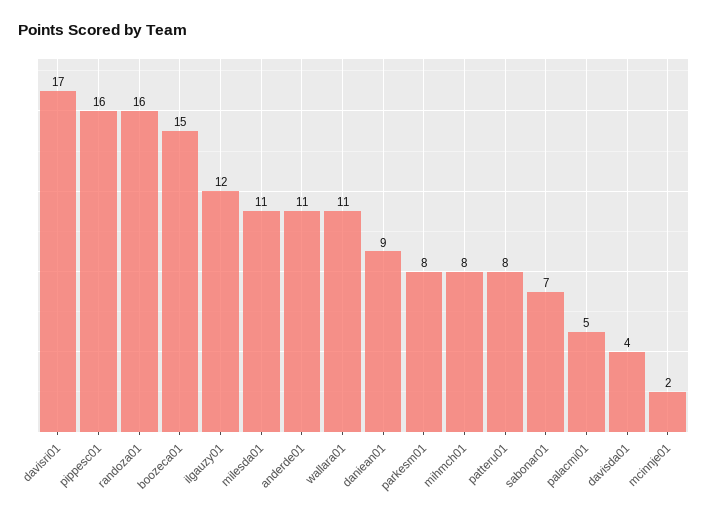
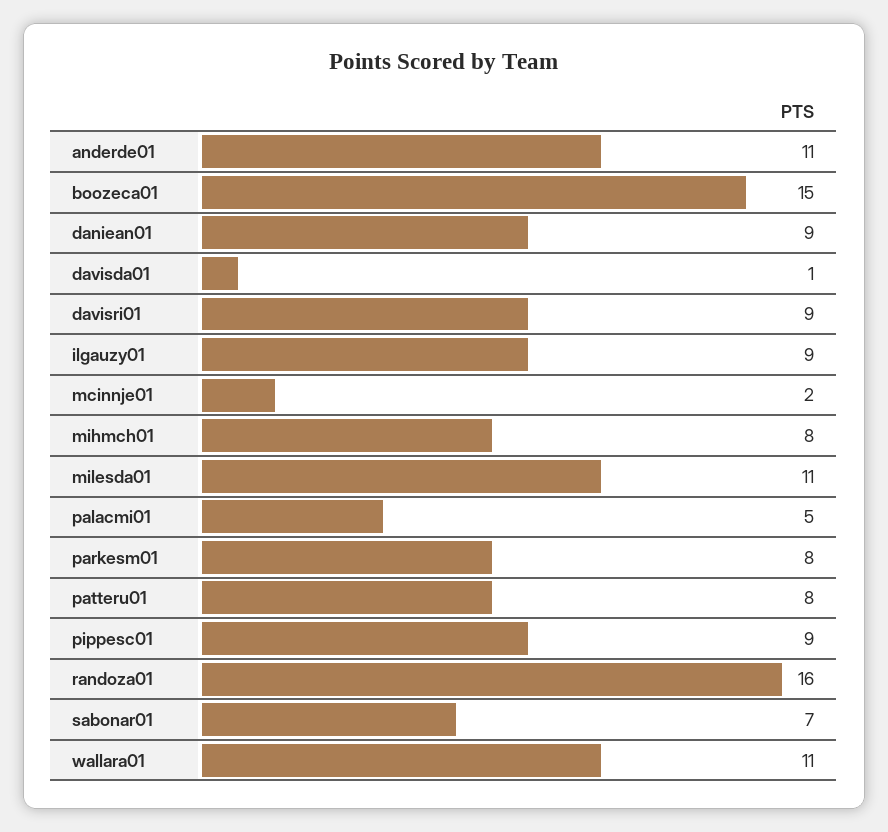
davisri01: 17 -> 9
pippesc01: 16 -> 9
ilgauzy01: 12 -> 9
davisda01: 4 -> 1

